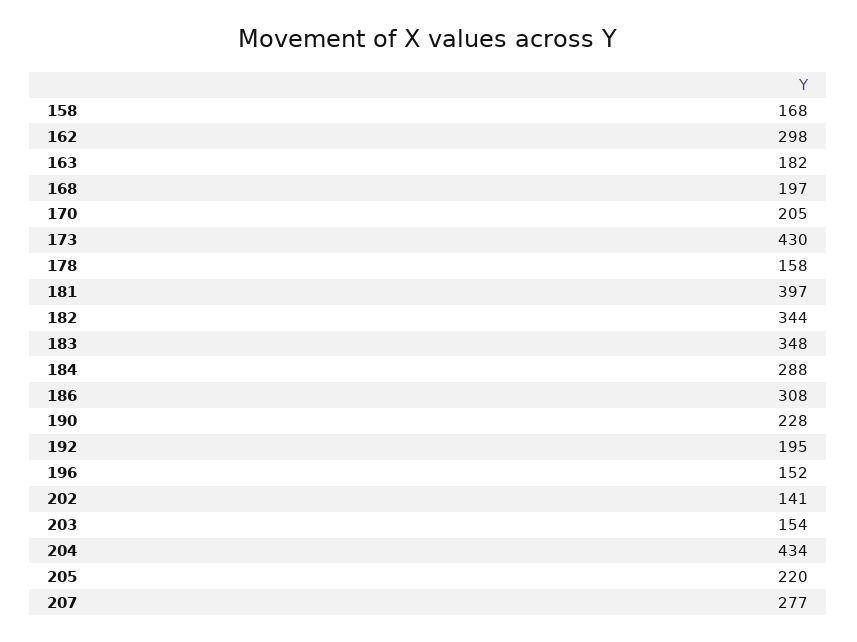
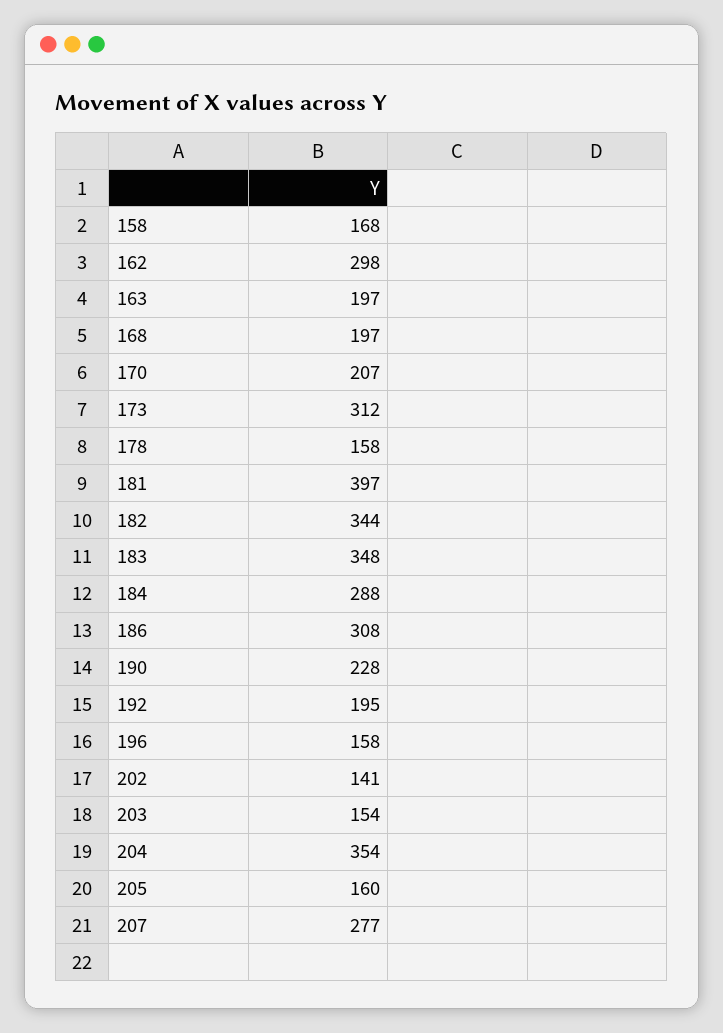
163: 182 -> 197
170: 205 -> 207
173: 430 -> 312
196: 152 -> 158
204: 434 -> 354
205: 220 -> 160

